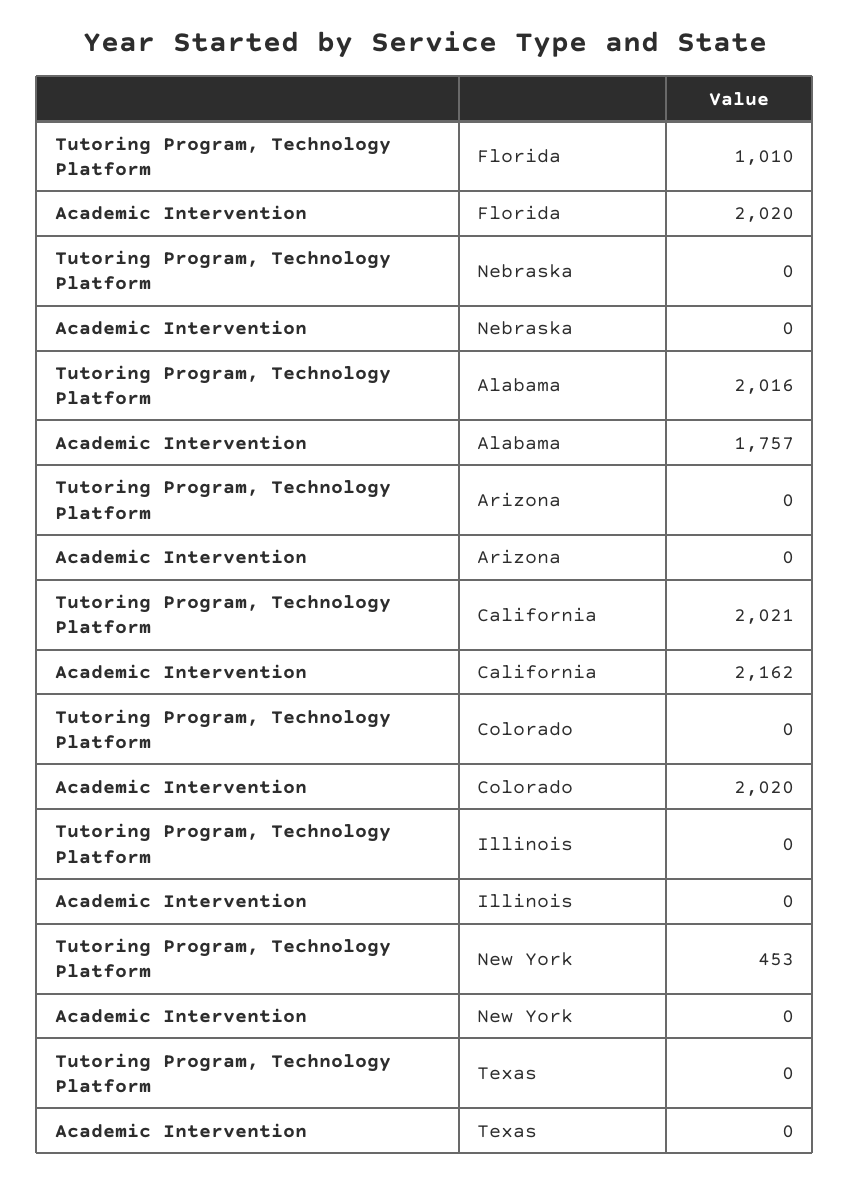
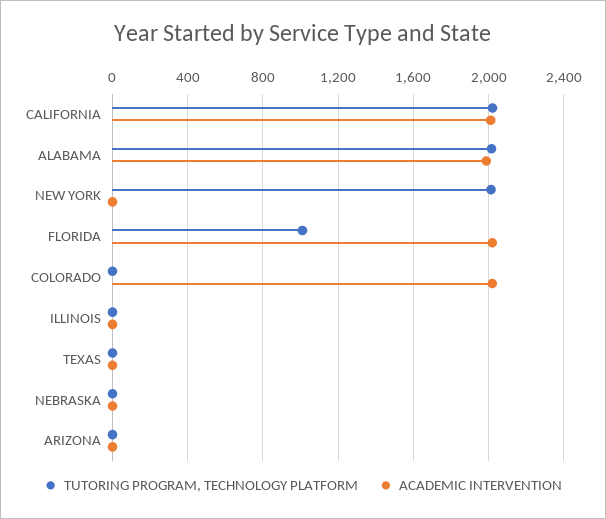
Academic Intervention, Alabama: 1757 -> 2000
Academic Intervention, California: 2162 -> 2000
Tutoring Program, Technology Platform, New York: 453 -> 2000

